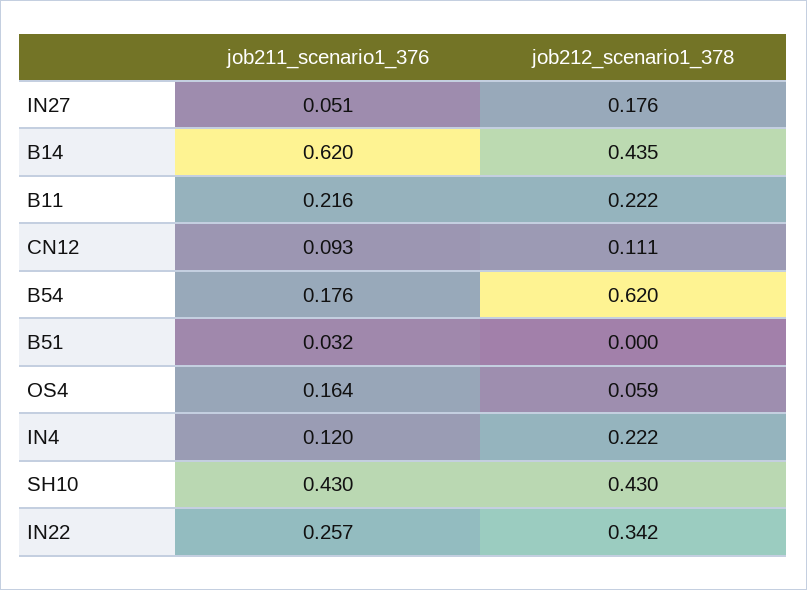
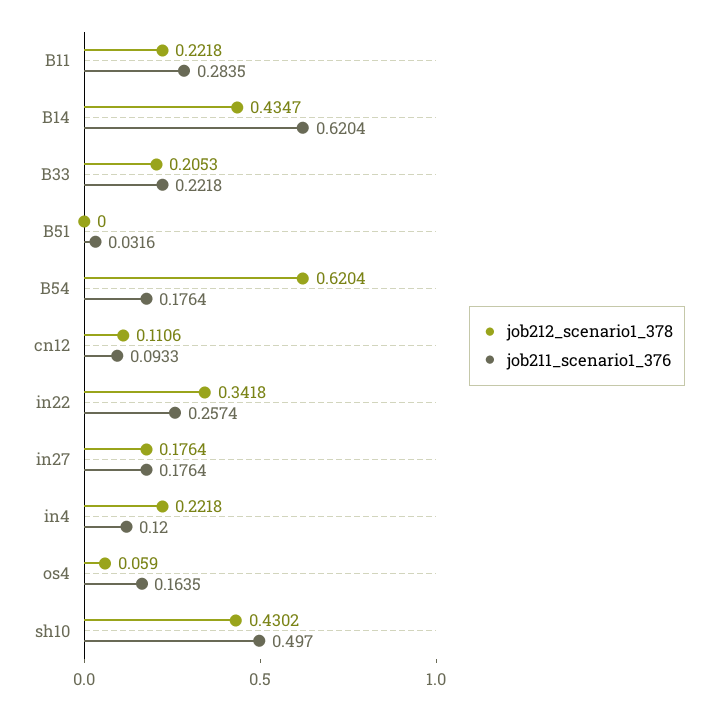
job211_scenario1_376, IN27: 0.051 -> 0.1764
job211_scenario1_376, B11: 0.216 -> 0.2835
job211_scenario1_376, SH10: 0.43 -> 0.497
job212_scenario1_378, B33: none -> 0.2053
job211_scenario1_376, B33: none -> 0.2218

